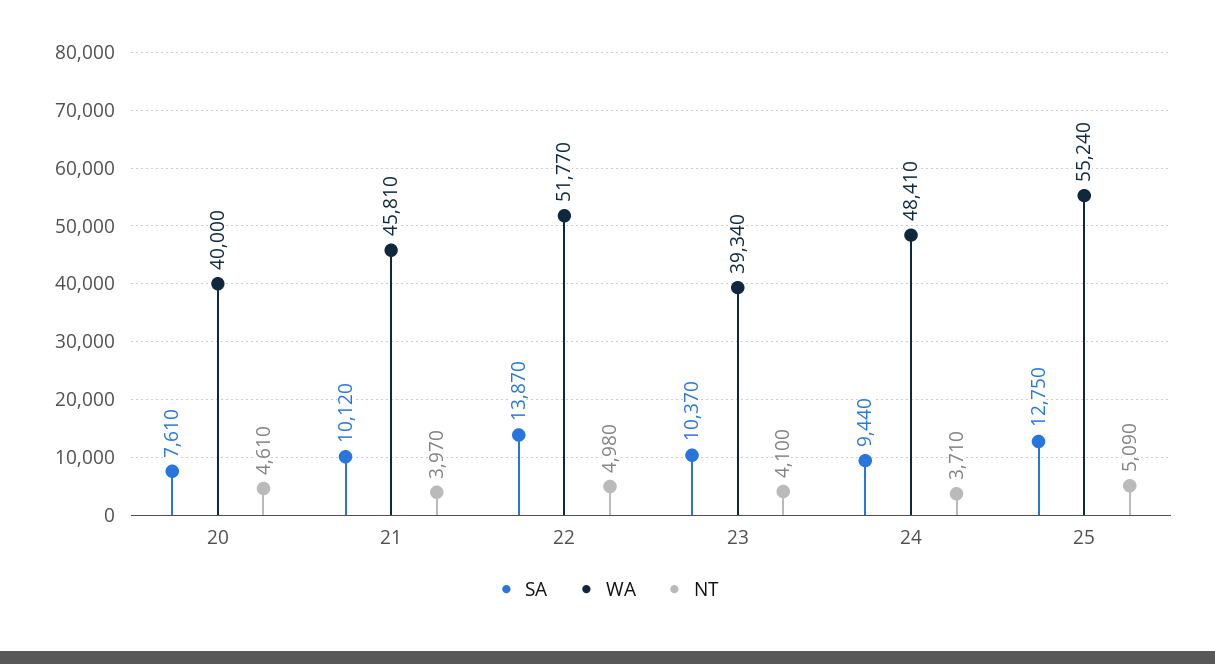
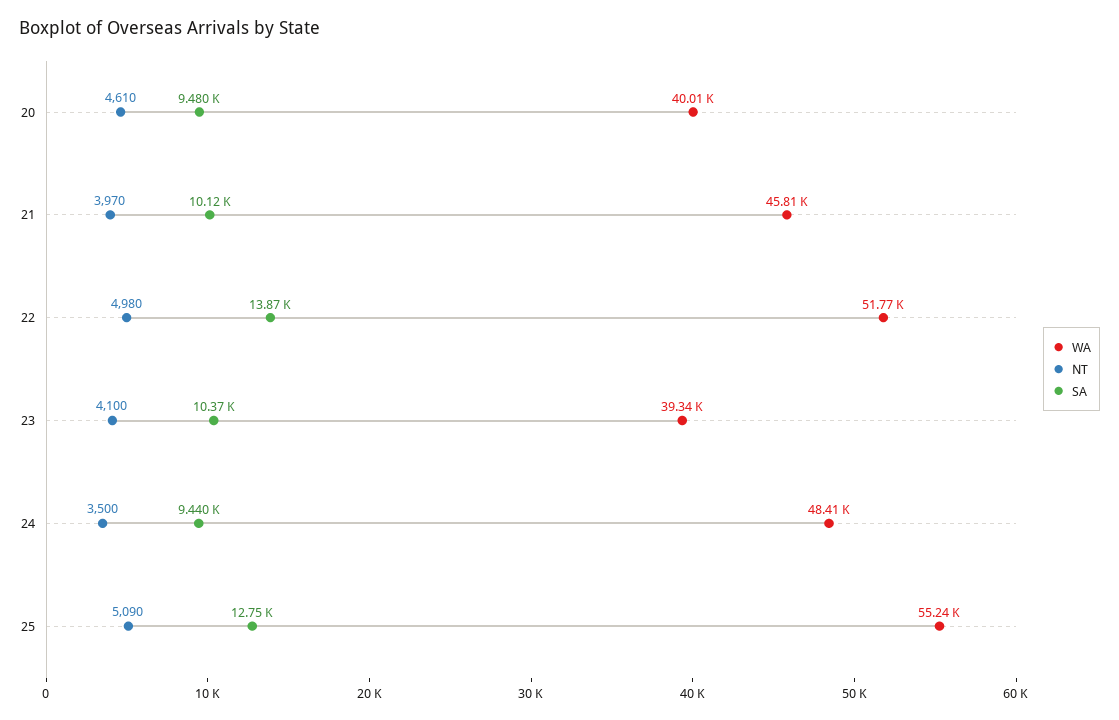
SA, 20: 7610 -> 9480
WA, 20: 40000 -> 40010
NT, 24: 3710 -> 3500

